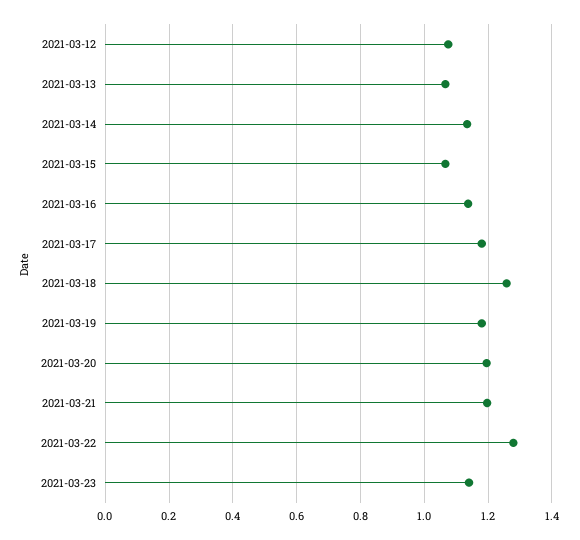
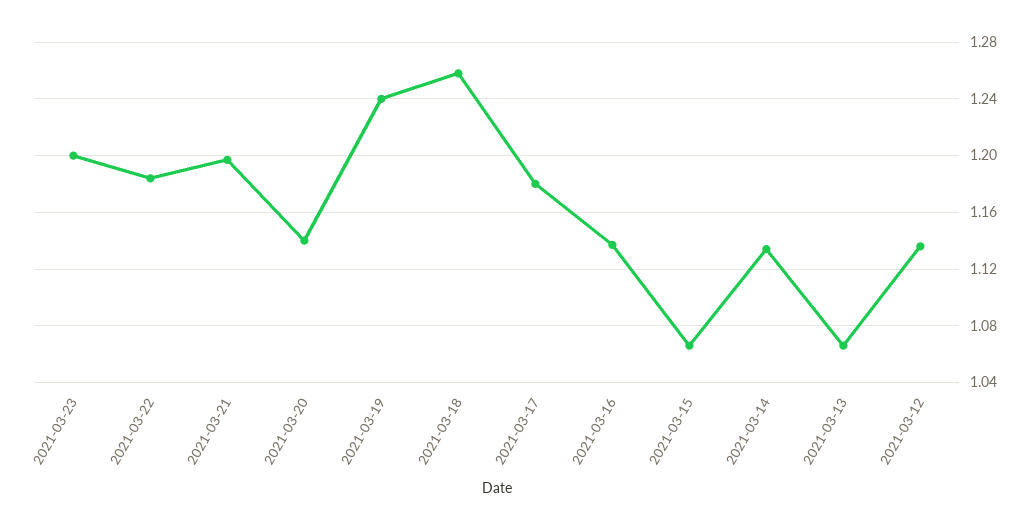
2021-03-12: 1.08 -> 1.135
2021-03-19: 1.18 -> 1.24
2021-03-20: 1.2 -> 1.14
2021-03-22: 1.28 -> 1.185
2021-03-23: 1.14 -> 1.2

